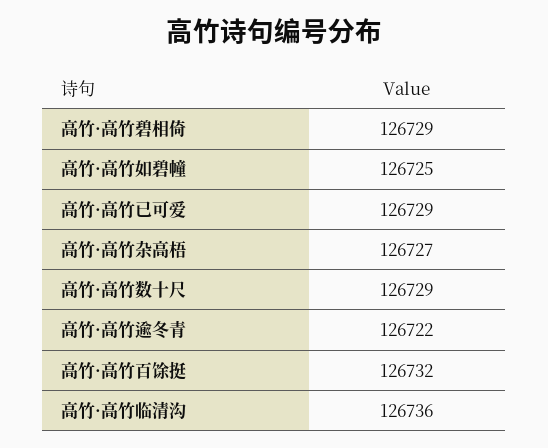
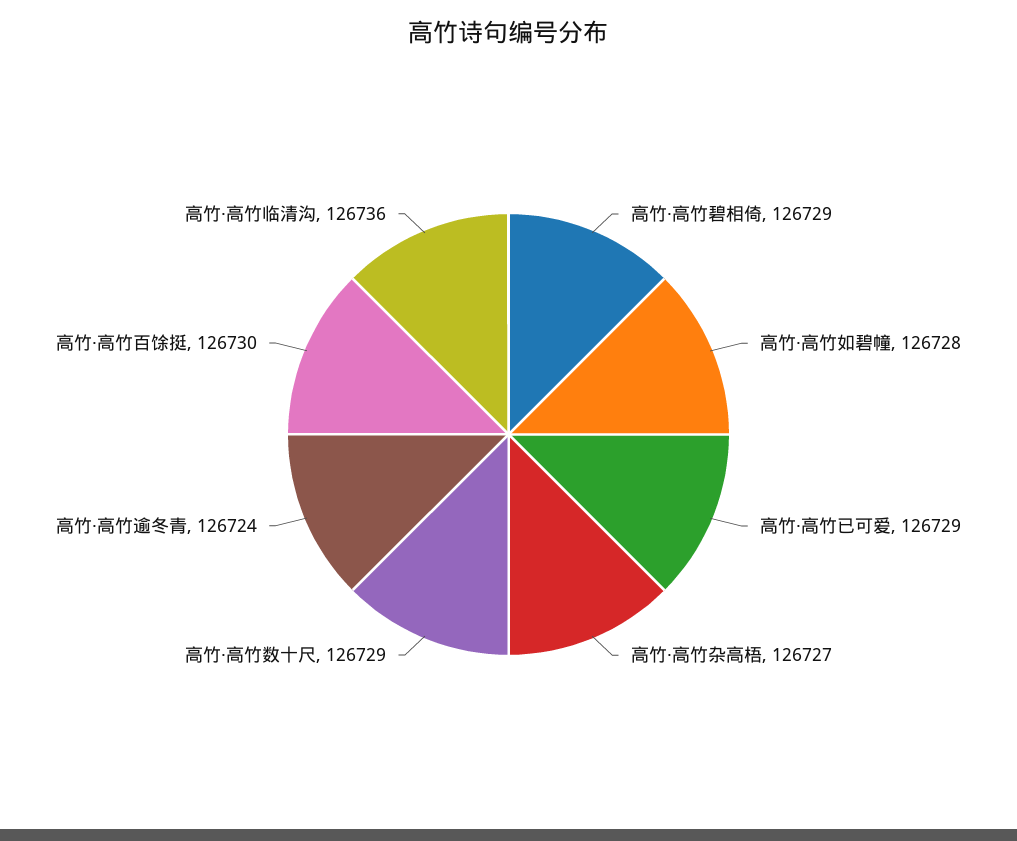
高竹·高竹如碧幢: 126725 -> 126728
高竹·高竹逾冬青: 126722 -> 126724
高竹·高竹百馀挺: 126732 -> 126730

